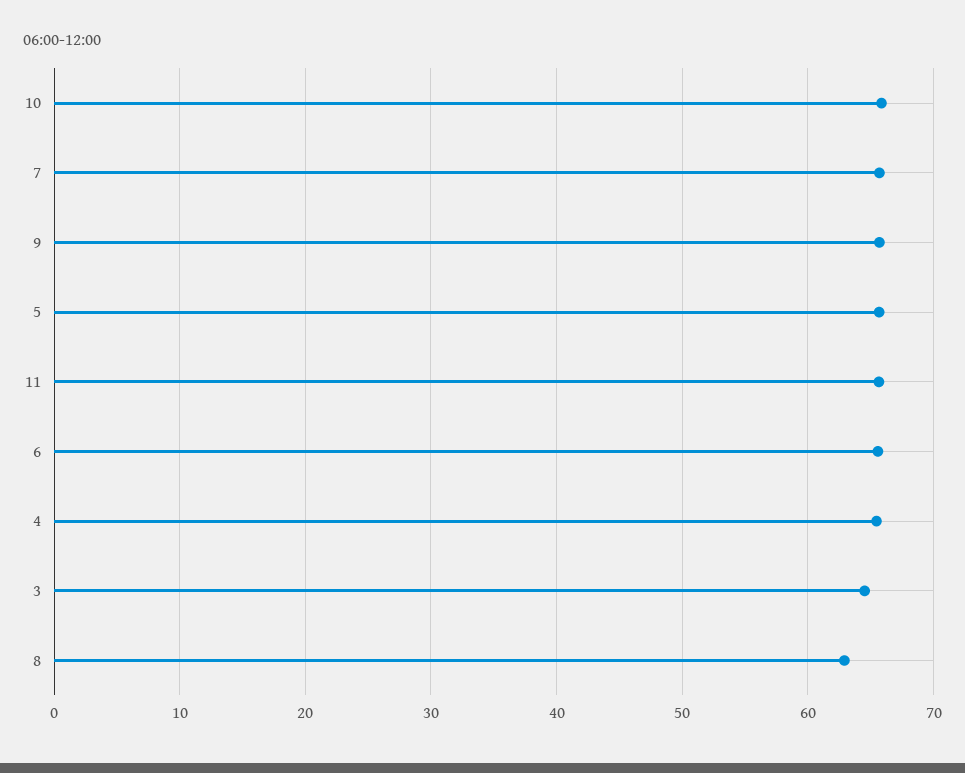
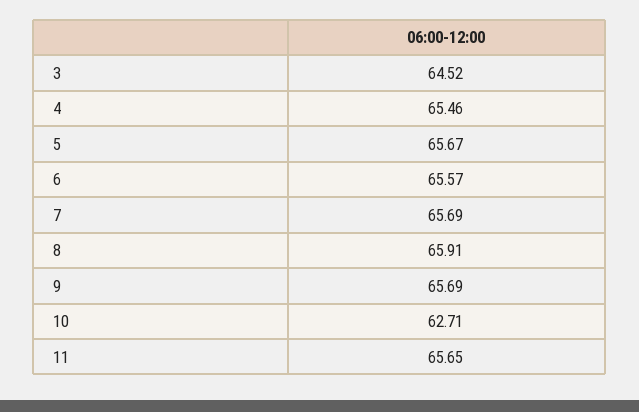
10: 66 -> 62.71
8: 63 -> 65.91

